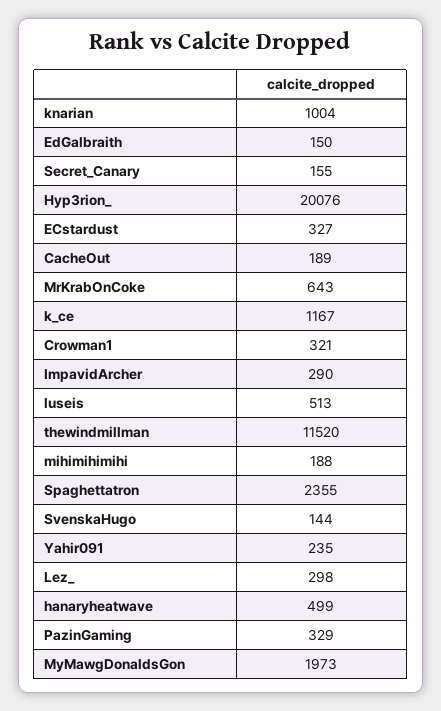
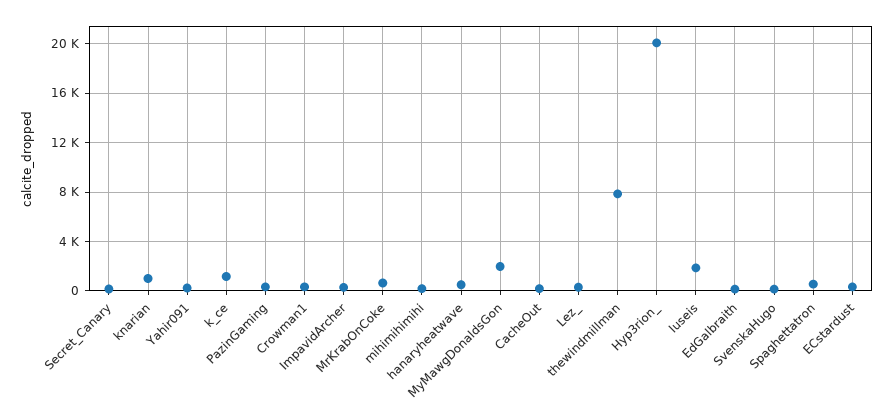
luseis: 513 -> 2000
thewindmillman: 11520 -> 8000
Spaghettatron: 2355 -> 500

